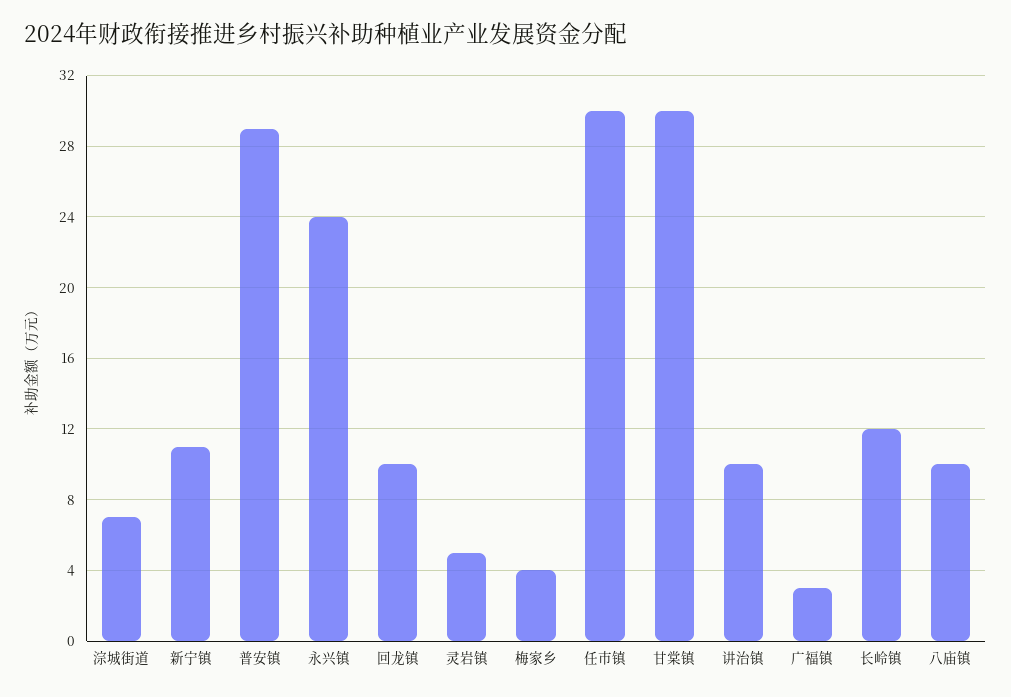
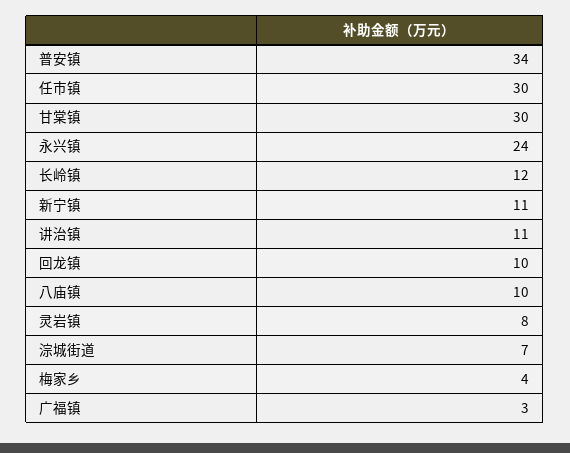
普安镇: 29 -> 34
灵岩镇: 5 -> 8
讲治镇: 10 -> 11

